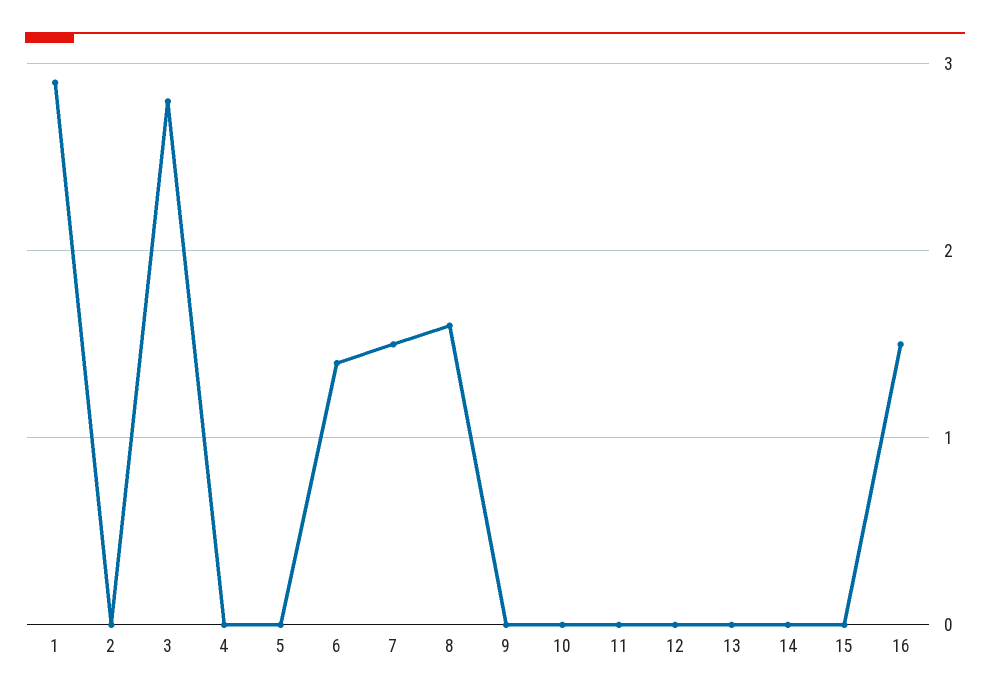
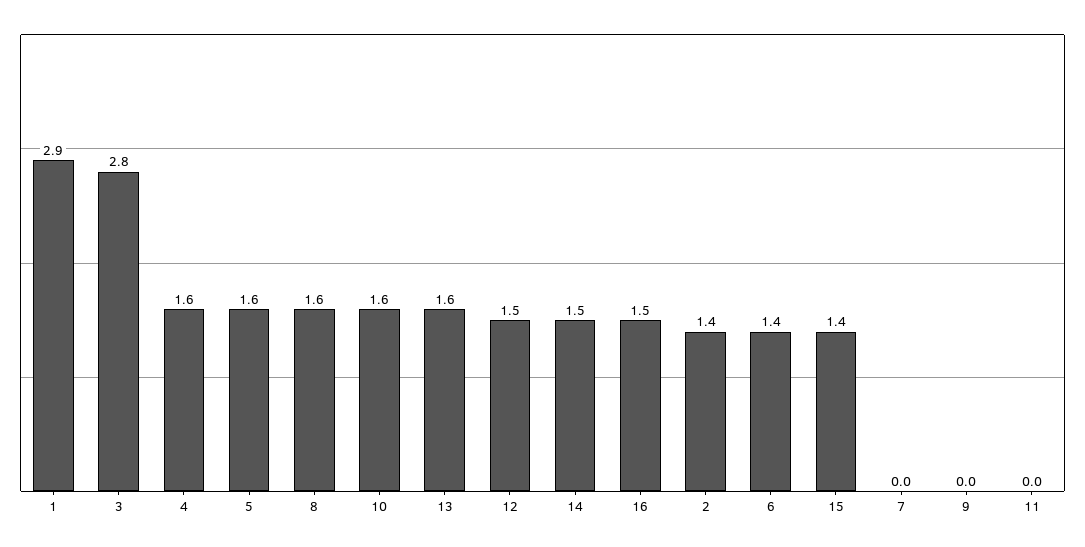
2: 0 -> 1.4
4: 0 -> 1.6
5: 0 -> 1.6
7: 1.5 -> 0
10: 0 -> 1.6
12: 0 -> 1.5
13: 0 -> 1.6
14: 0 -> 1.5
15: 0 -> 1.4

